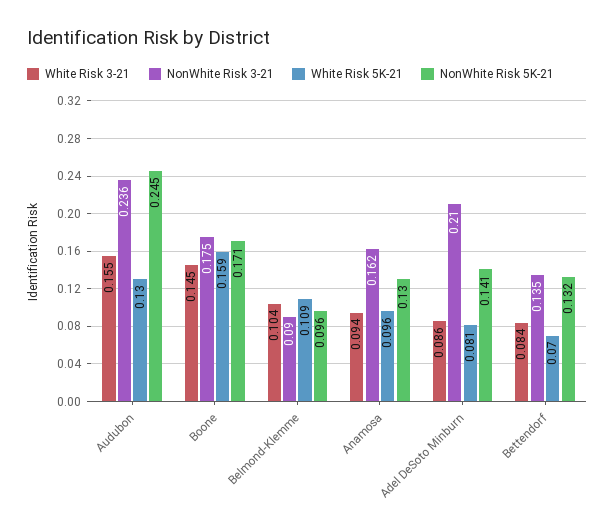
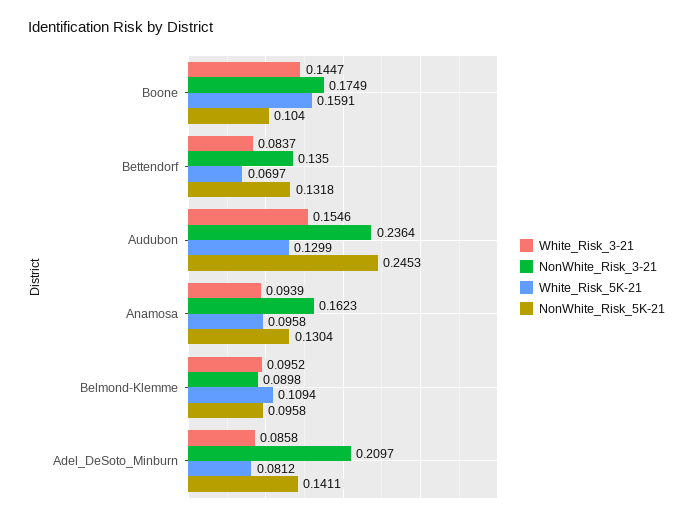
NonWhite Risk 5K-21, Boone: 0.171 -> 0.104
White Risk 3-21, Belmond-Klemme: 0.104 -> 0.0952

